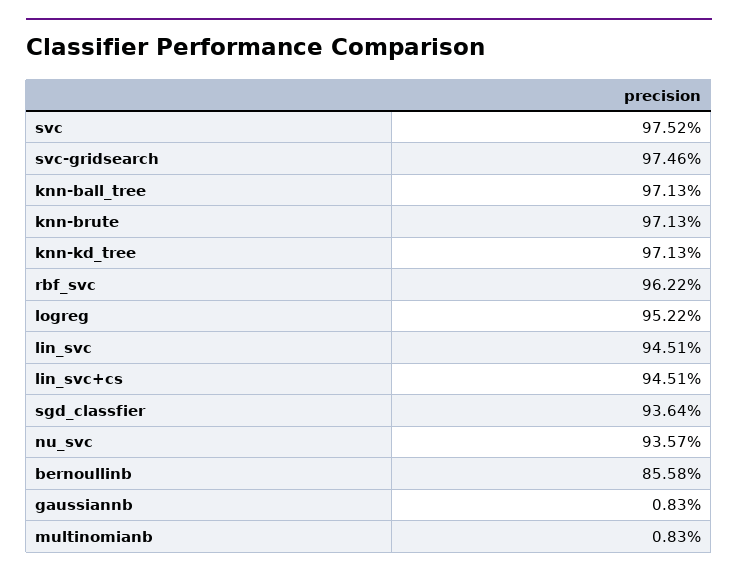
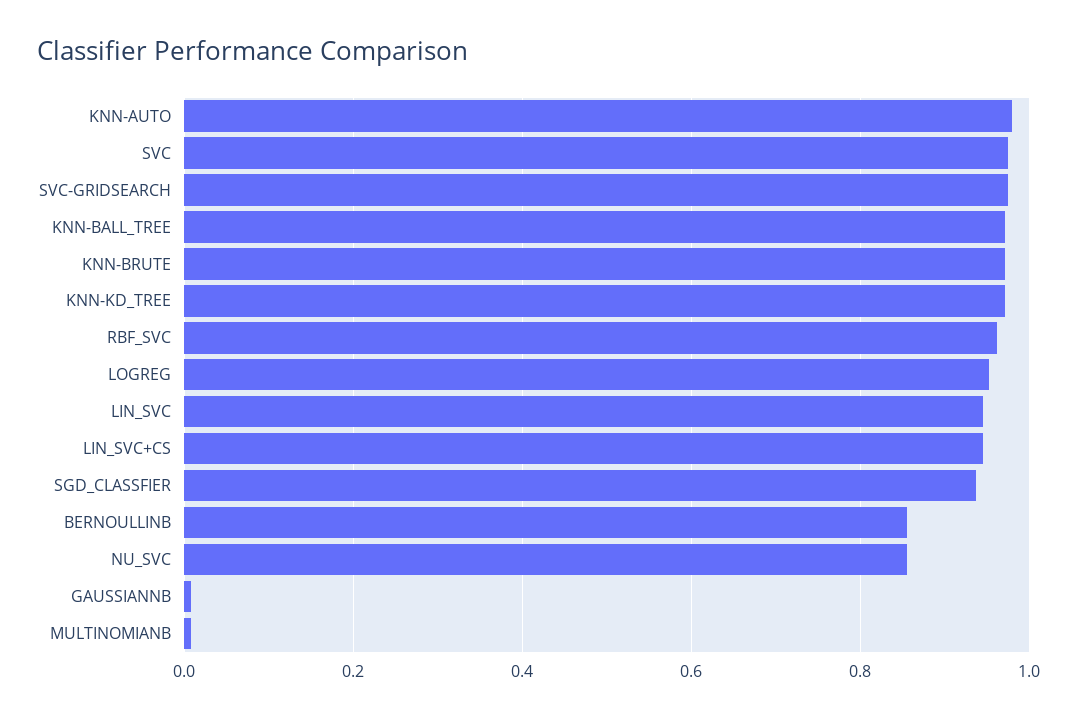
nu_svc: 0.9357 -> 0.86
KNN-AUTO: none -> 0.98

